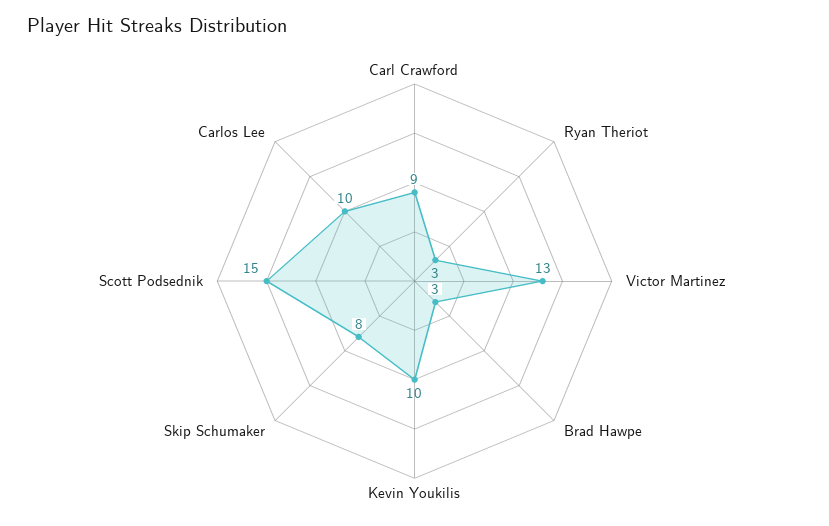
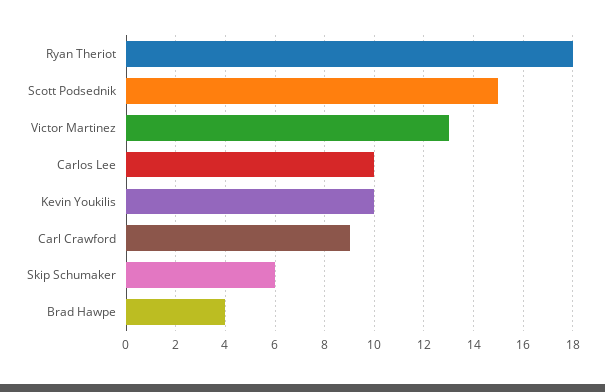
Ryan Theriot: 3 -> 18
Brad Hawpe: 3 -> 4
Skip Schumaker: 8 -> 6

